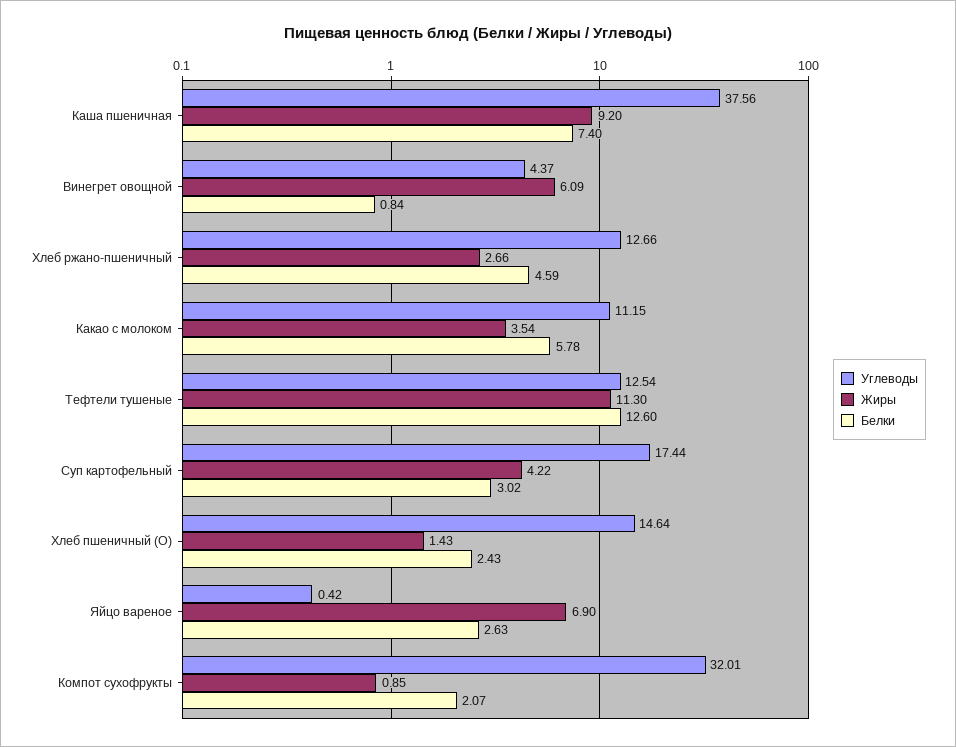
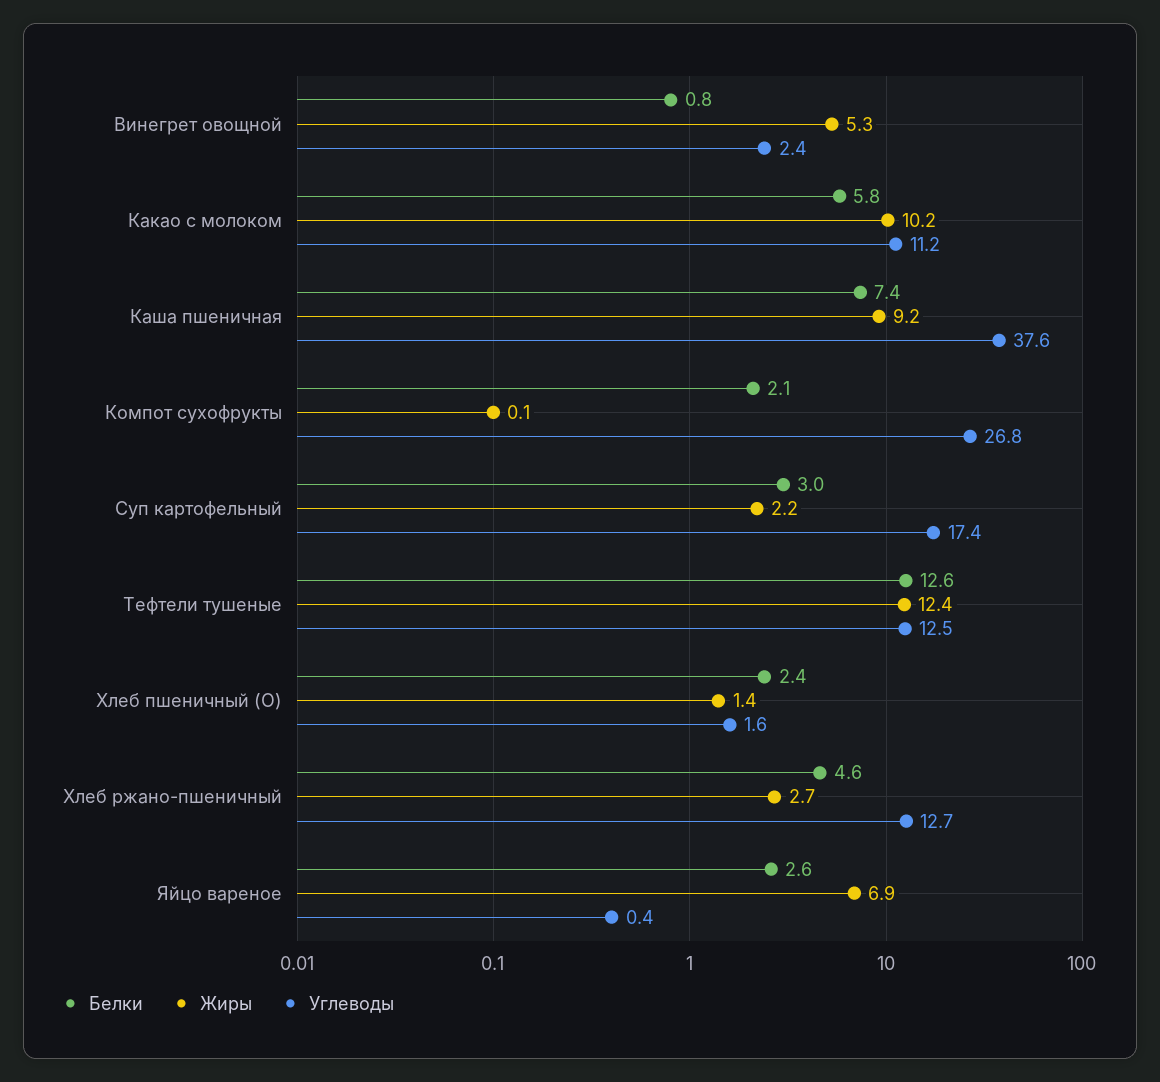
Углеводы, Винегрет овощной: 4.37 -> 2.4
Жиры, Винегрет овощной: 6.09 -> 5.3
Жиры, Какао с молоком: 3.54 -> 10.2
Жиры, Тефтели тушеные: 11.3 -> 12.4
Жиры, Суп картофельный: 4.22 -> 2.2
Углеводы, Хлеб пшеничный (О): 14.64 -> 1.6
Углеводы, Компот сухофрукты: 32.01 -> 26.8
Жиры, Компот сухофрукты: 0.85 -> 0.1

